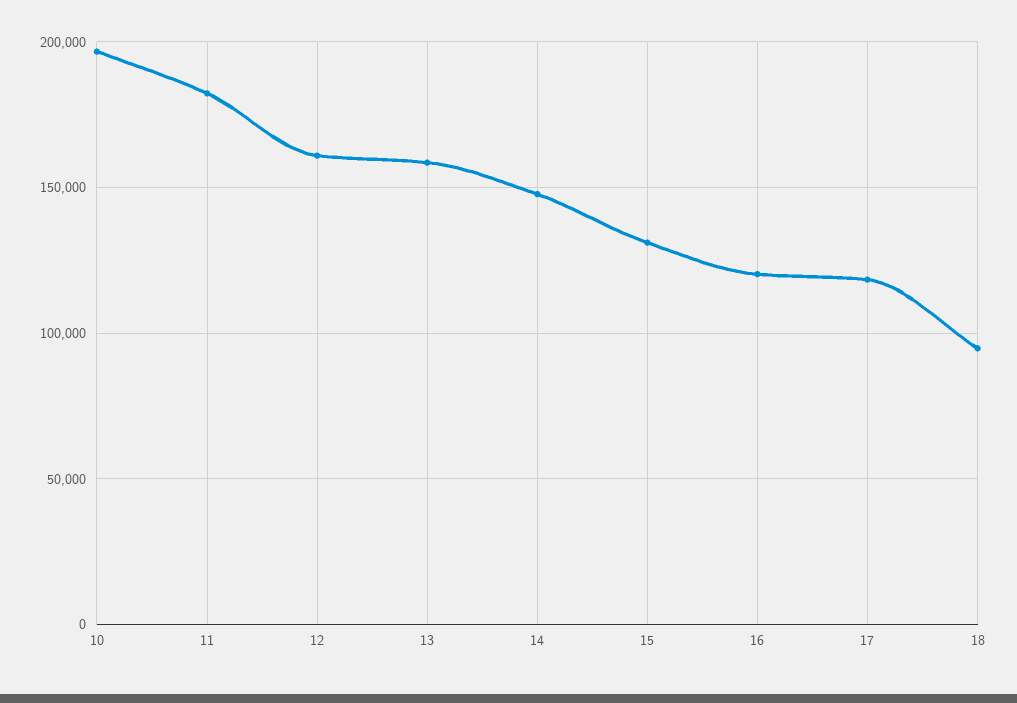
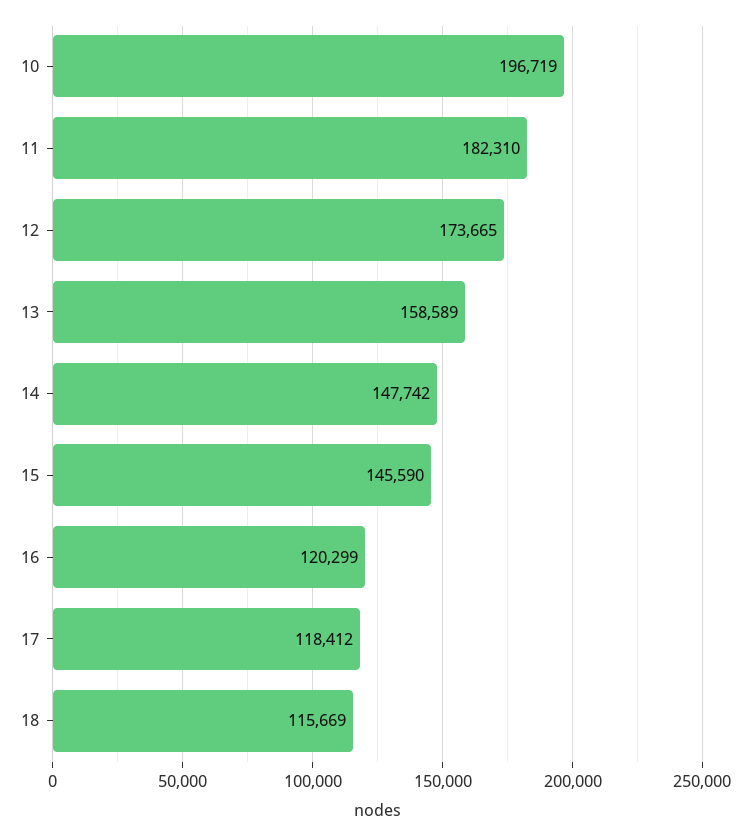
12: 160000 -> 173665
15: 130000 -> 145590
18: 95000 -> 115669

